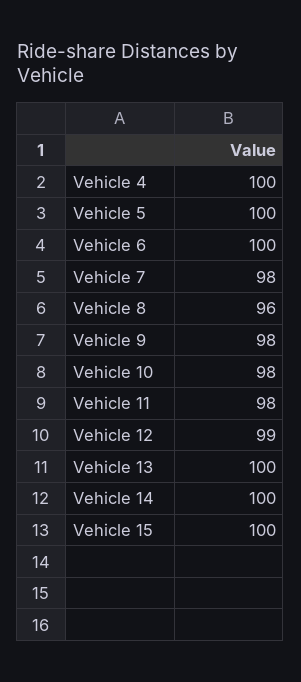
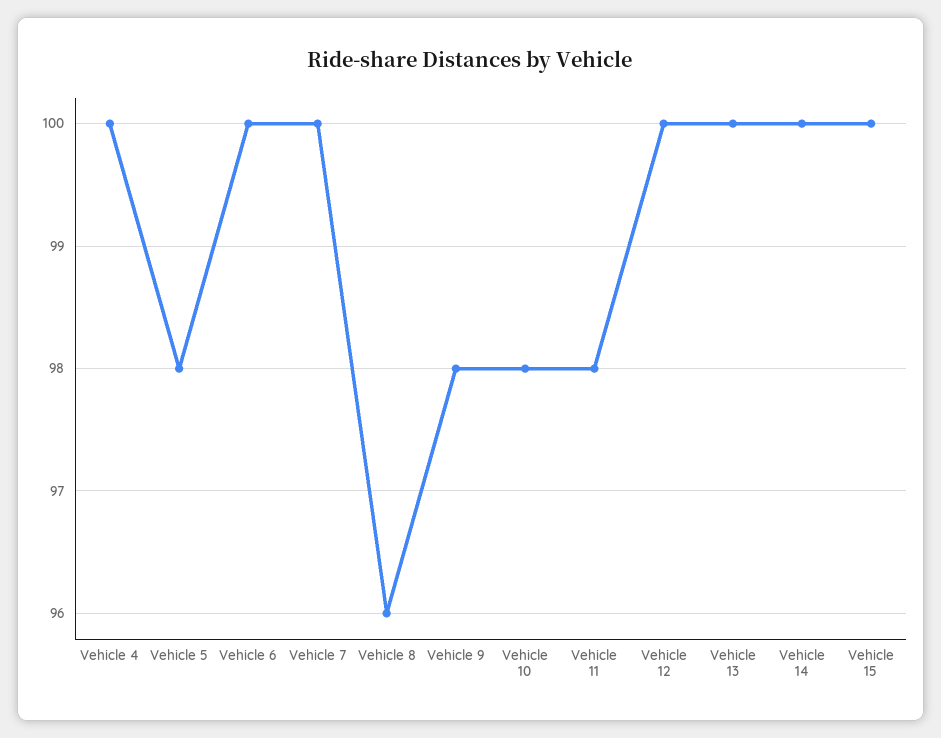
Vehicle 5: 100 -> 98
Vehicle 7: 98 -> 100
Vehicle 12: 99 -> 100

